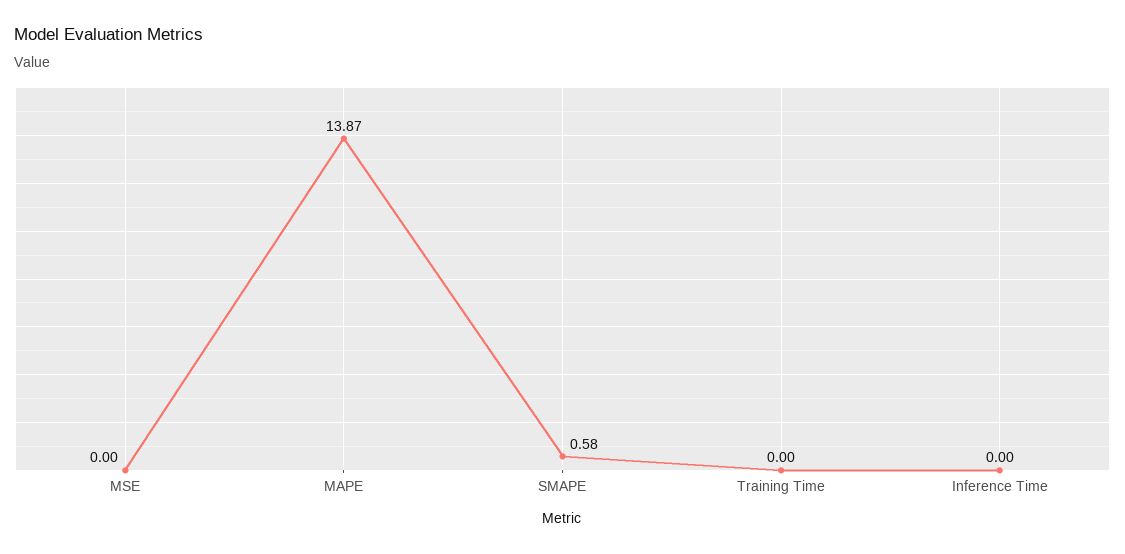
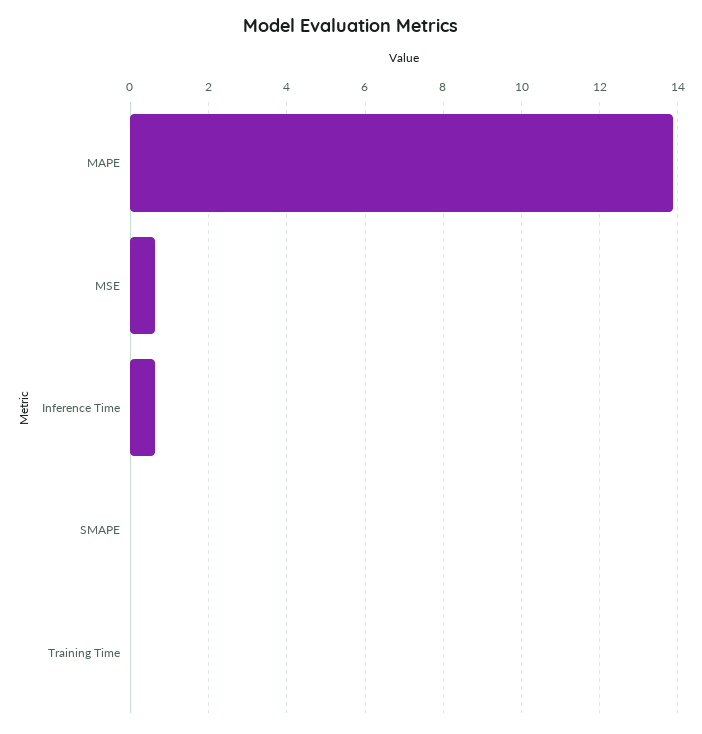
MSE: 0 -> 0.6
SMAPE: 0.58 -> 0
Inference Time: 0 -> 0.6

